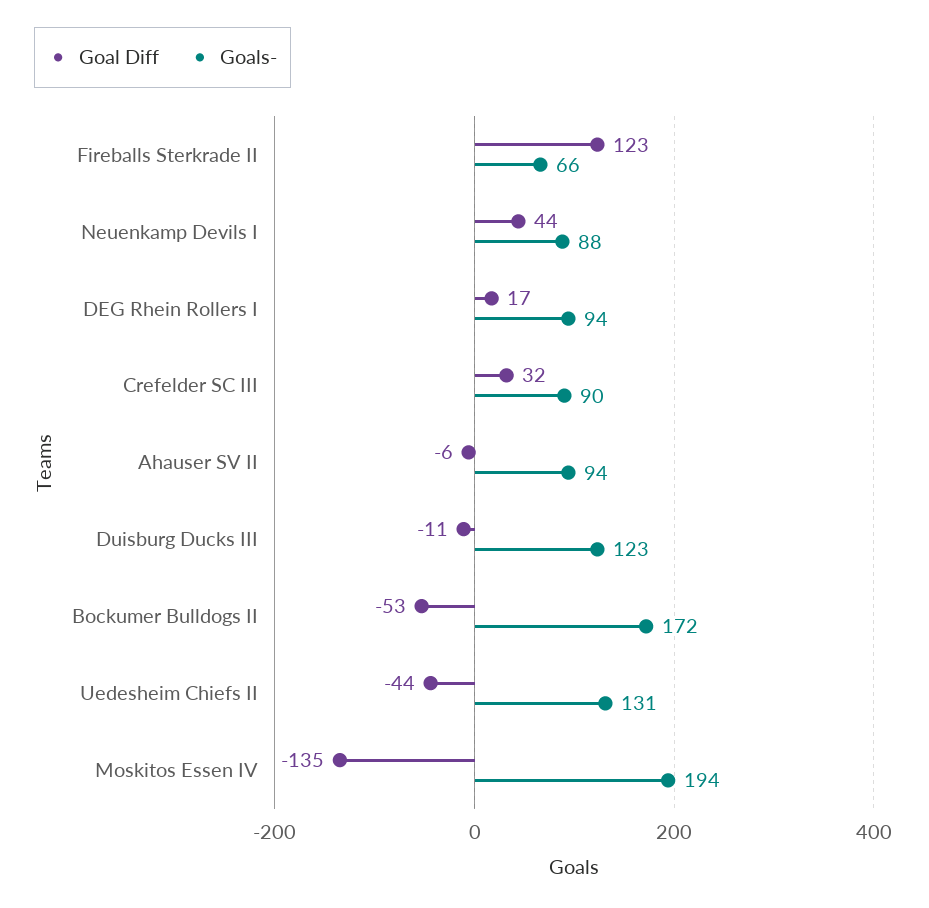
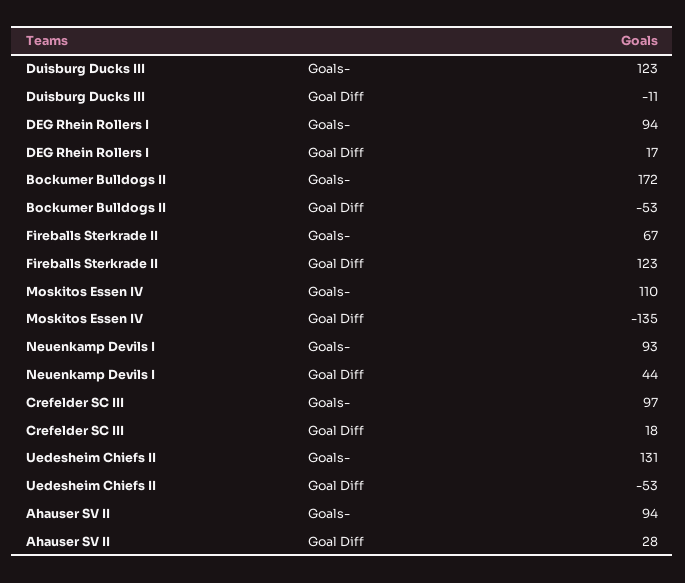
Goals-, Fireballs Sterkrade II: 66 -> 67
Goals-, Neuenkamp Devils I: 88 -> 93
Goal Diff, Crefelder SC III: 32 -> 18
Goals-, Crefelder SC III: 90 -> 97
Goal Diff, Ahauser SV II: -6 -> 28
Goal Diff, Uedesheim Chiefs II: -44 -> -53
Goals-, Moskitos Essen IV: 194 -> 110

